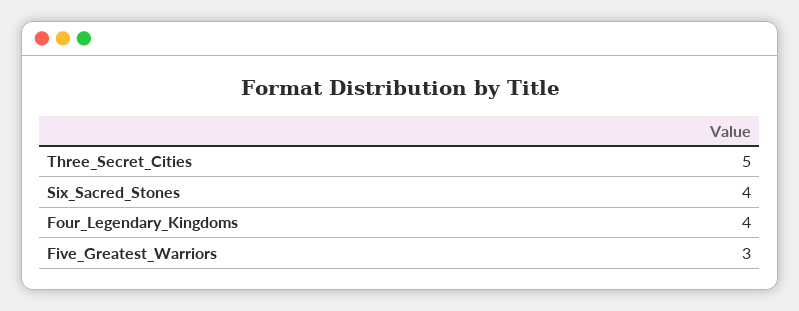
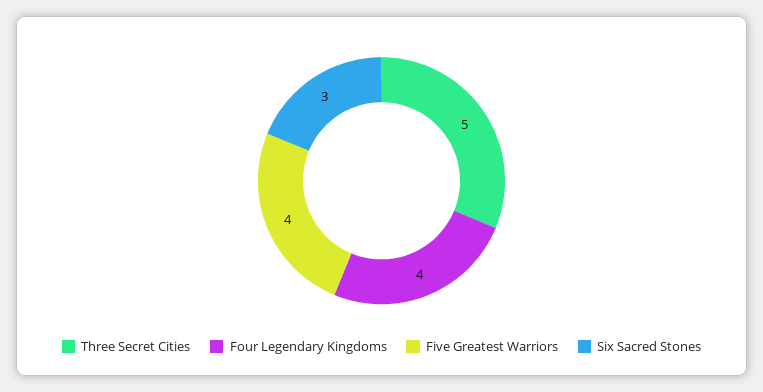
Six_Sacred_Stones: 4 -> 3
Five_Greatest_Warriors: 3 -> 4

